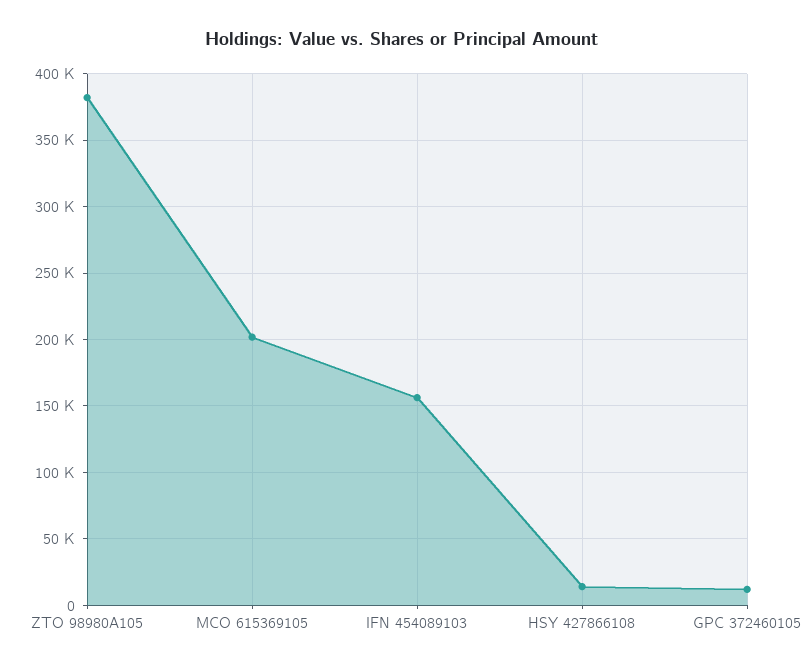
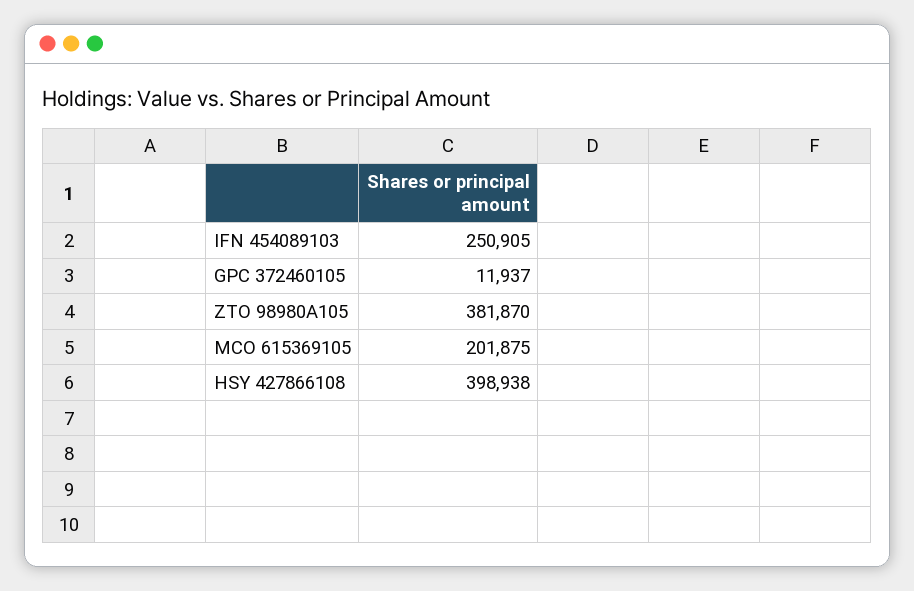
IFN 454089103: 155000 -> 250905
HSY 427866108: 15000 -> 398938

